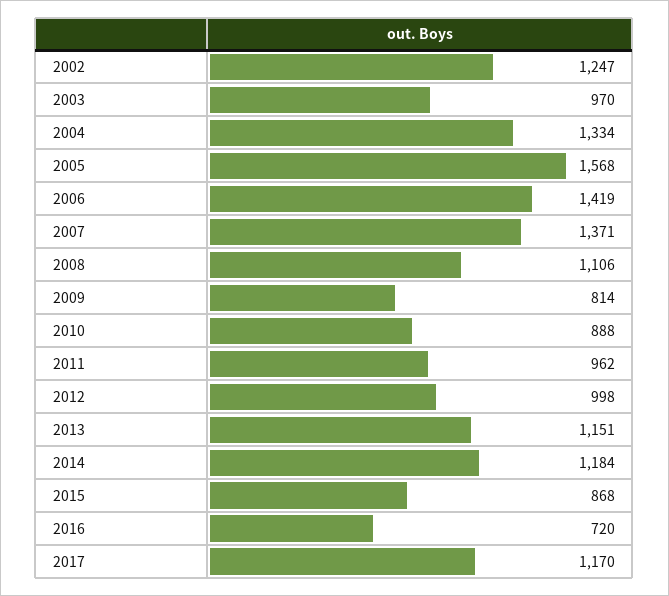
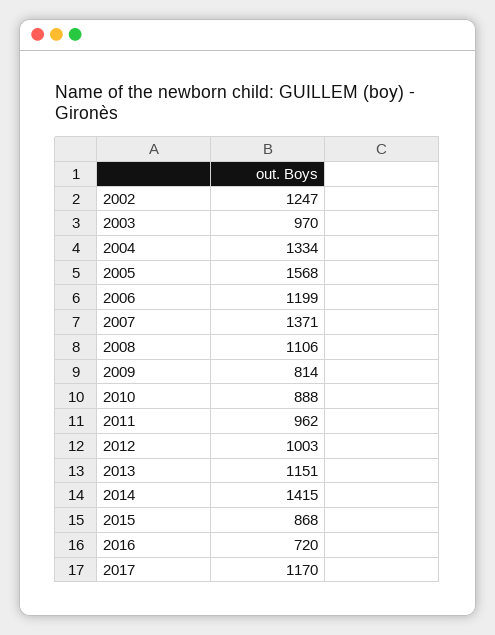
2006: 1419 -> 1199
2012: 998 -> 1003
2014: 1184 -> 1415

